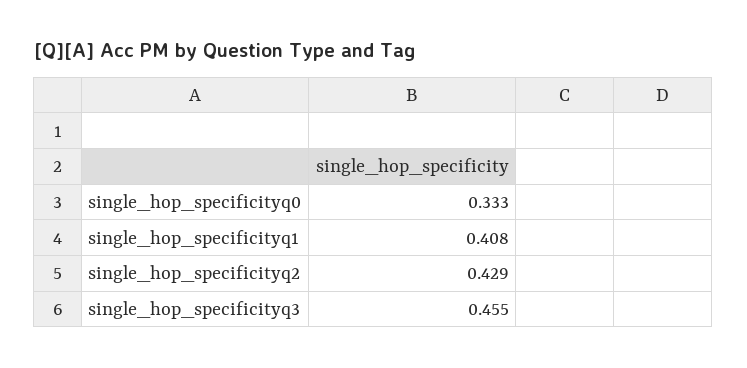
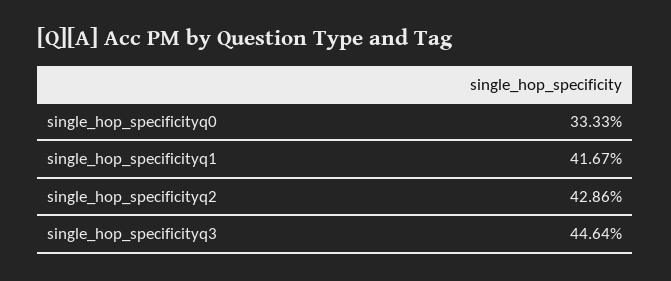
single_hop_specificityq1: 0.408 -> 0.4167
single_hop_specificityq3: 0.455 -> 0.4464

